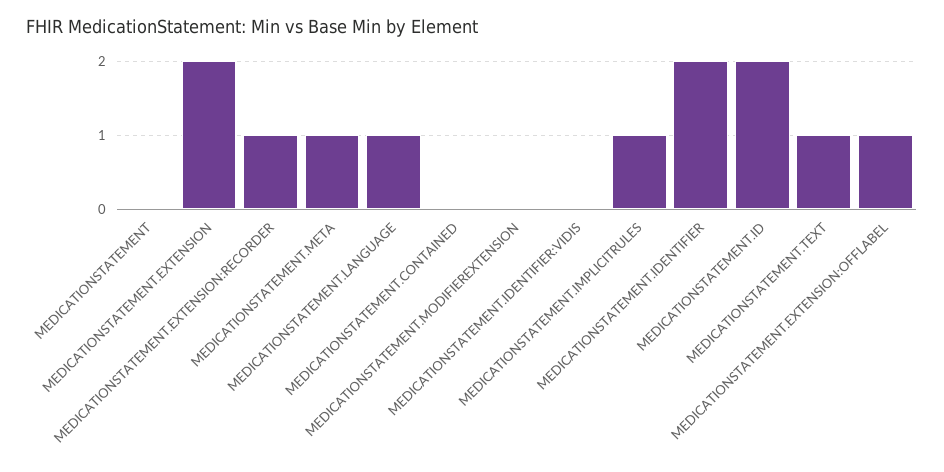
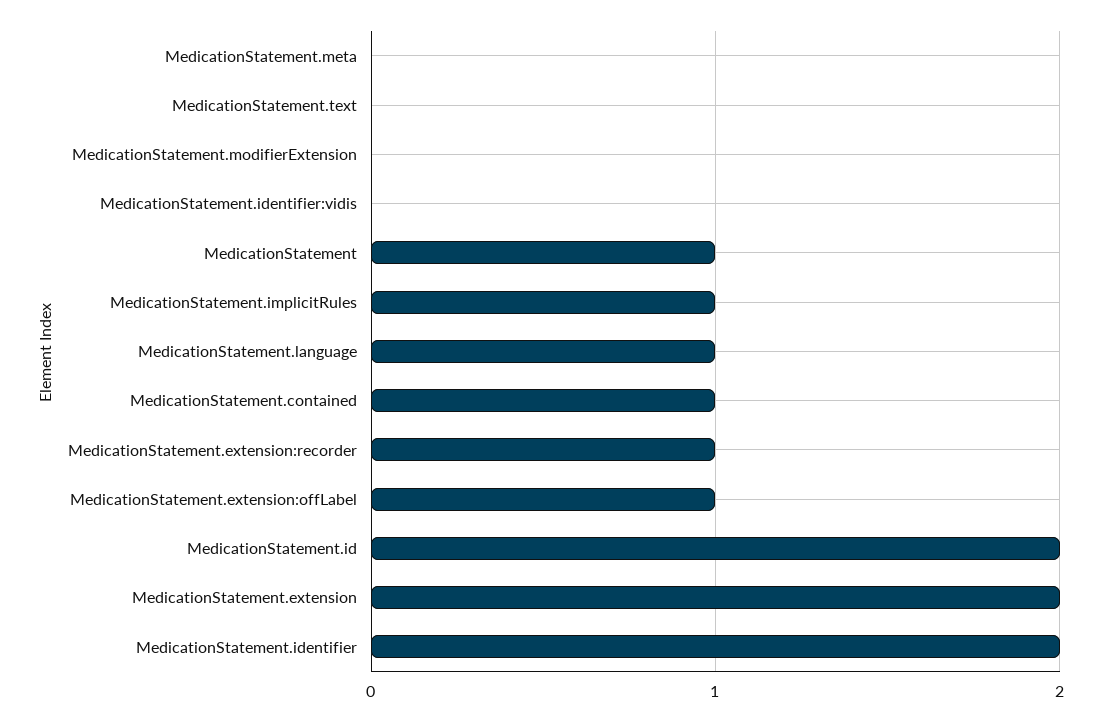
MEDICATIONSTATEMENT: 0 -> 1
MEDICATIONSTATEMENT.META: 1 -> 0
MEDICATIONSTATEMENT.CONTAINED: 0 -> 1
MEDICATIONSTATEMENT.TEXT: 1 -> 0

